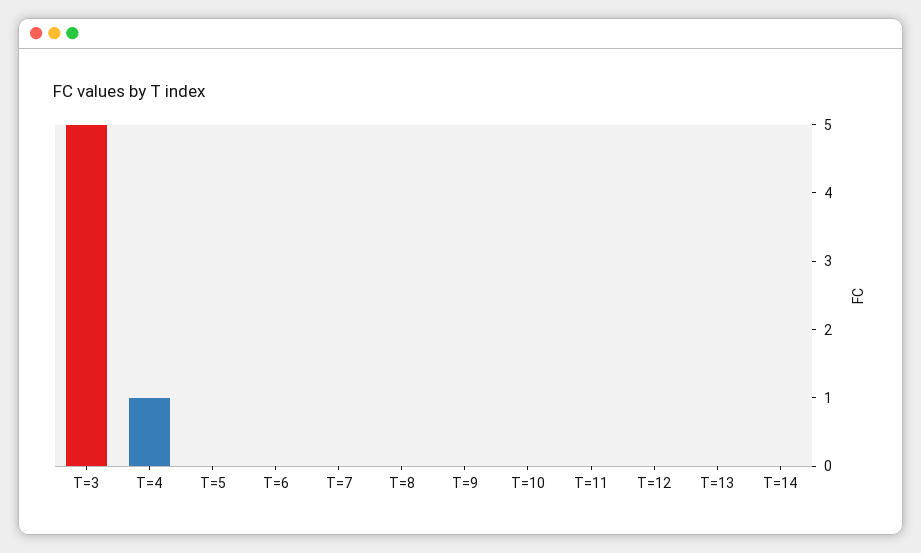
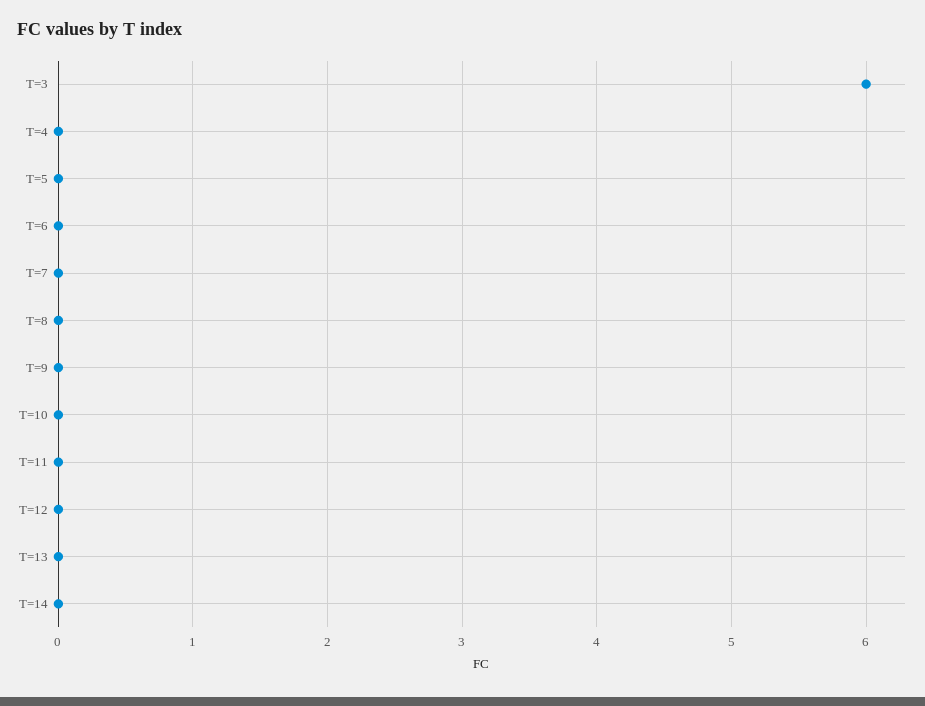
T=3: 5 -> 6
T=4: 1 -> 0

